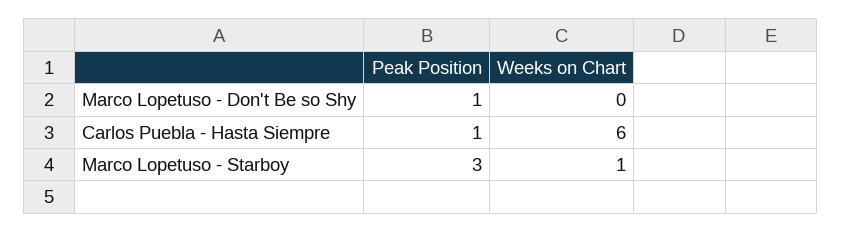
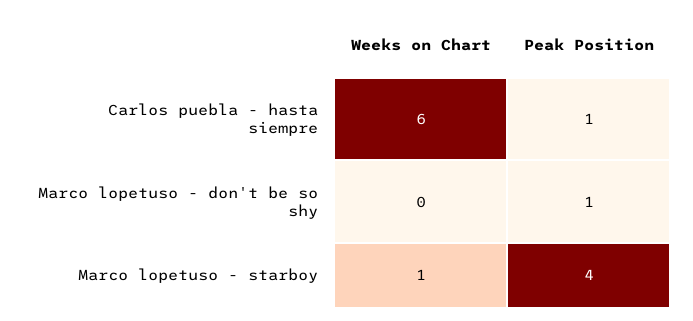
Peak Position, Marco Lopetuso - Starboy: 3 -> 4

